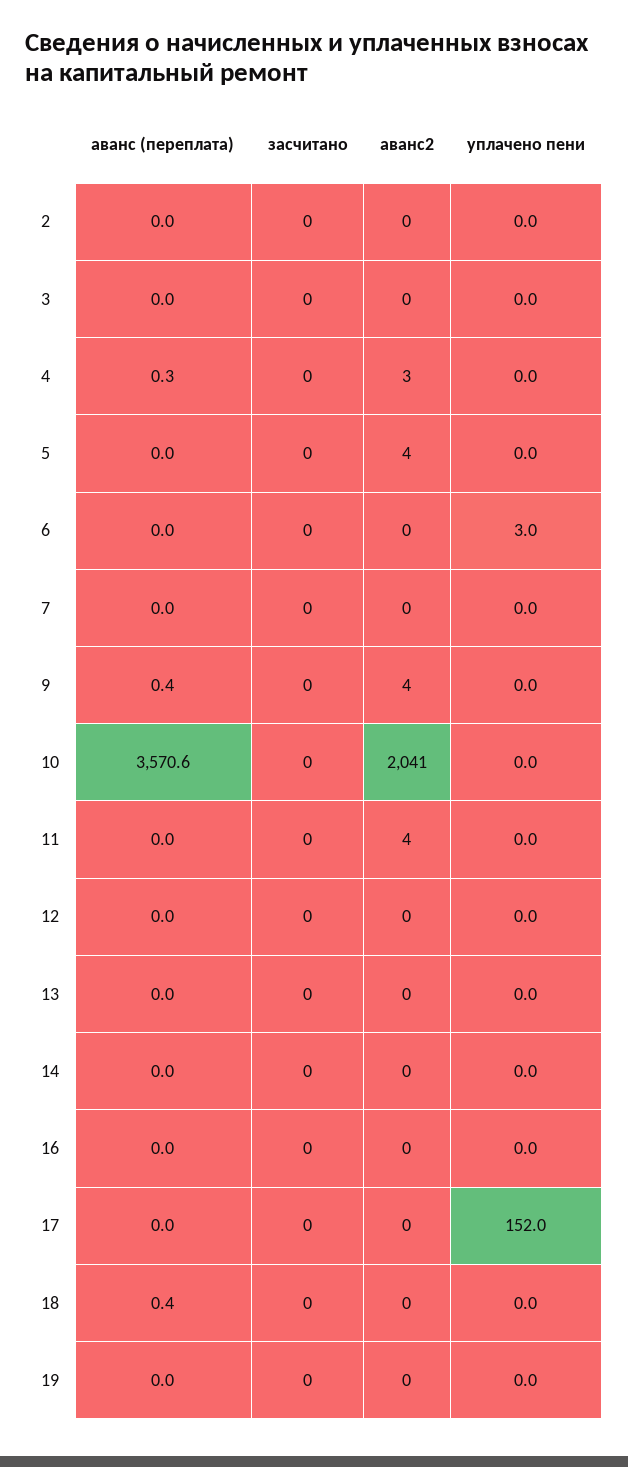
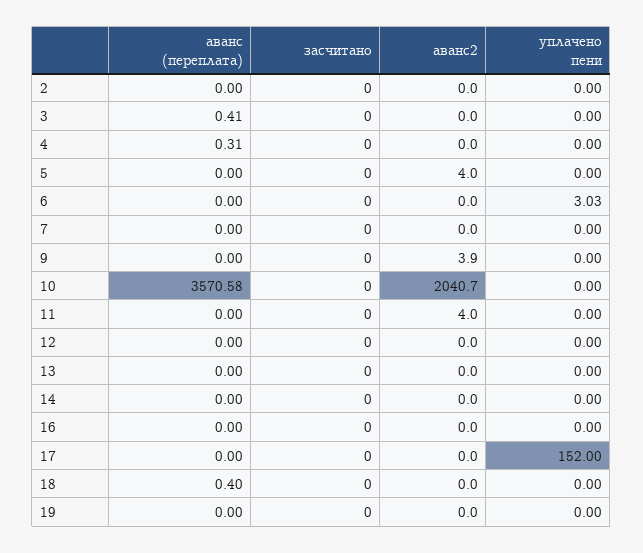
аванс (переплата), 3: 0 -> 0.41
аванс2, 4: 3 -> 0
аванс (переплата), 9: 0.4 -> 0

